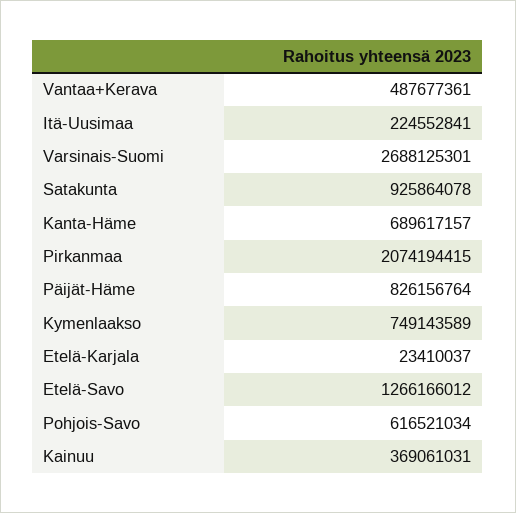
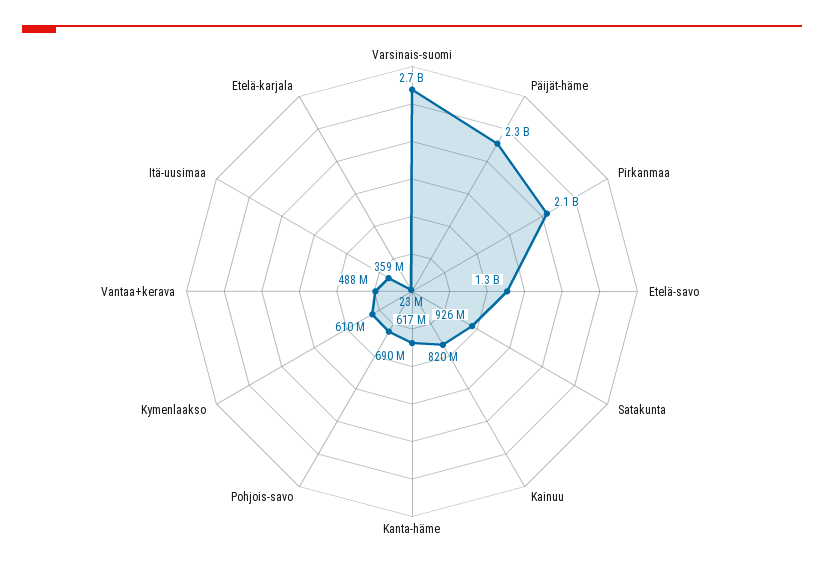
Itä-Uusimaa: 224552841 -> 359000000
Päijät-Häme: 826156764 -> 2300000000
Kymenlaakso: 749143589 -> 610000000
Kainuu: 369061031 -> 820000000

